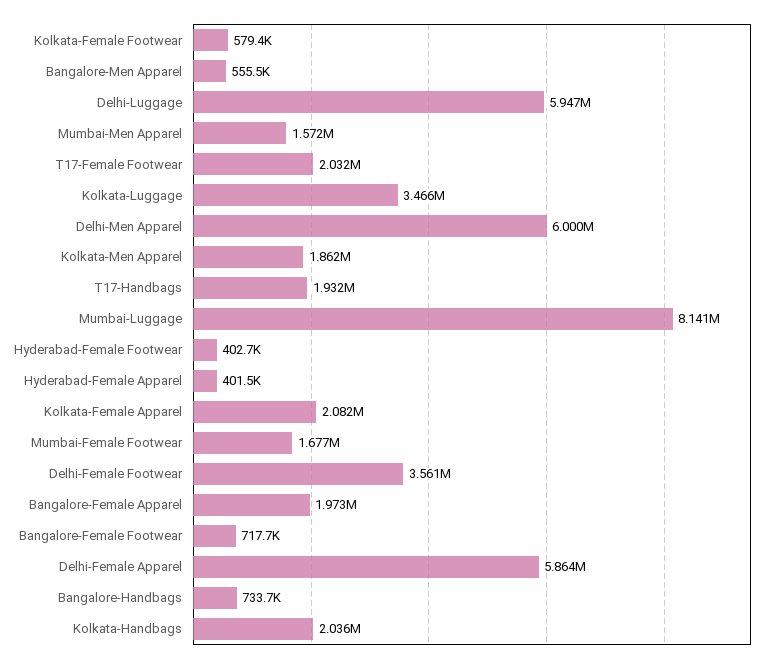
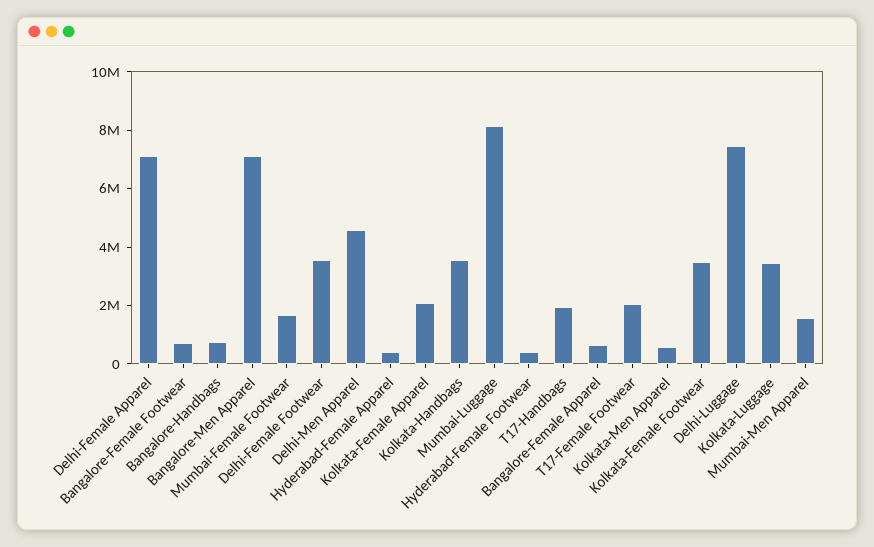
Kolkata-Female Footwear: 579400 -> 3500000
Bangalore-Men Apparel: 555500 -> 7000000
Delhi-Luggage: 5947000 -> 7500000
Delhi-Men Apparel: 6000000 -> 4500000
Kolkata-Men Apparel: 1862000 -> 500000
Bangalore-Female Apparel: 1973000 -> 500000
Delhi-Female Apparel: 5864000 -> 7000000
Kolkata-Handbags: 2036000 -> 3500000

